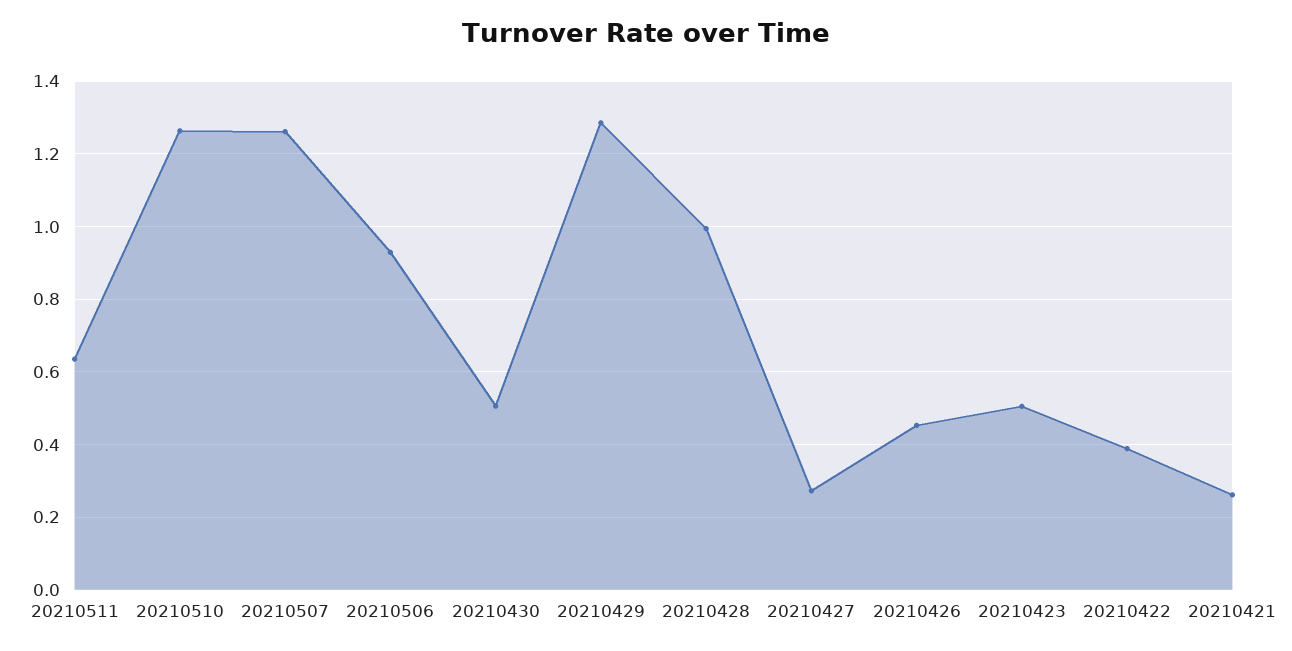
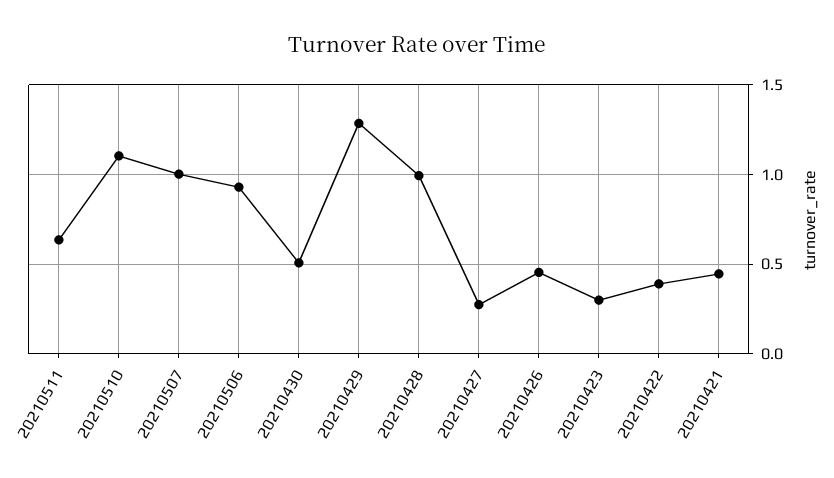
20210510: 1.26 -> 1.1
20210507: 1.26 -> 1
20210423: 0.5 -> 0.3
20210421: 0.26 -> 0.45

